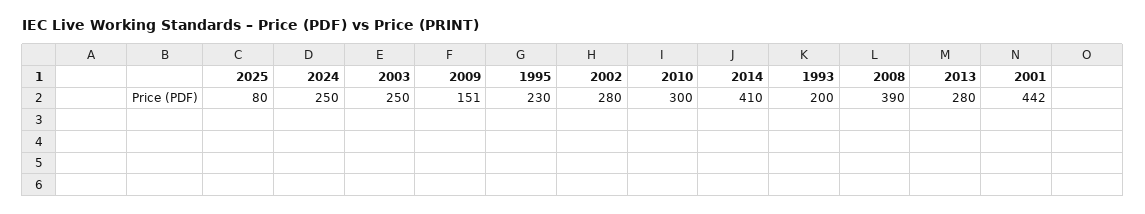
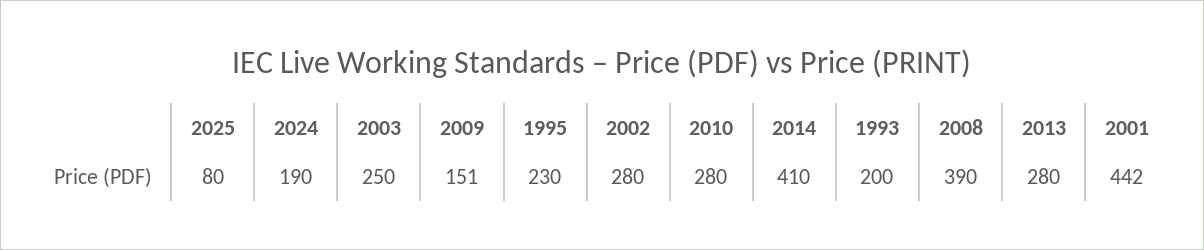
2024: 250 -> 190
2010: 300 -> 280

